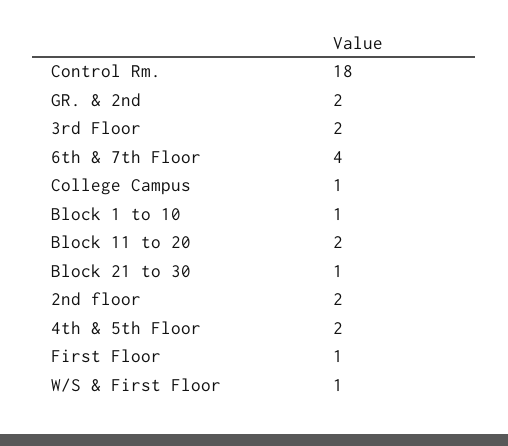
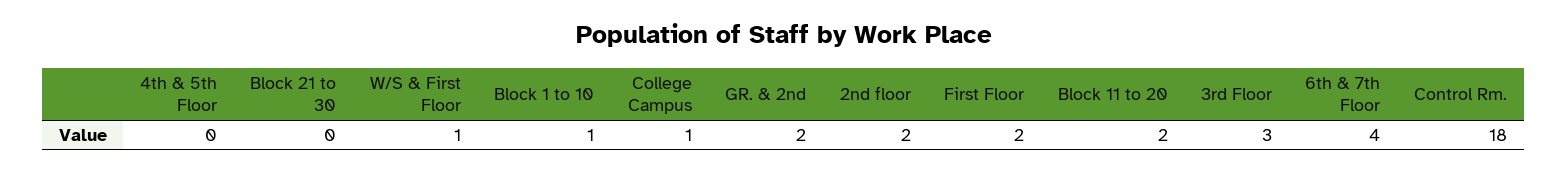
3rd Floor: 2 -> 3
Block 21 to 30: 1 -> 0
4th & 5th Floor: 2 -> 0
First Floor: 1 -> 2

